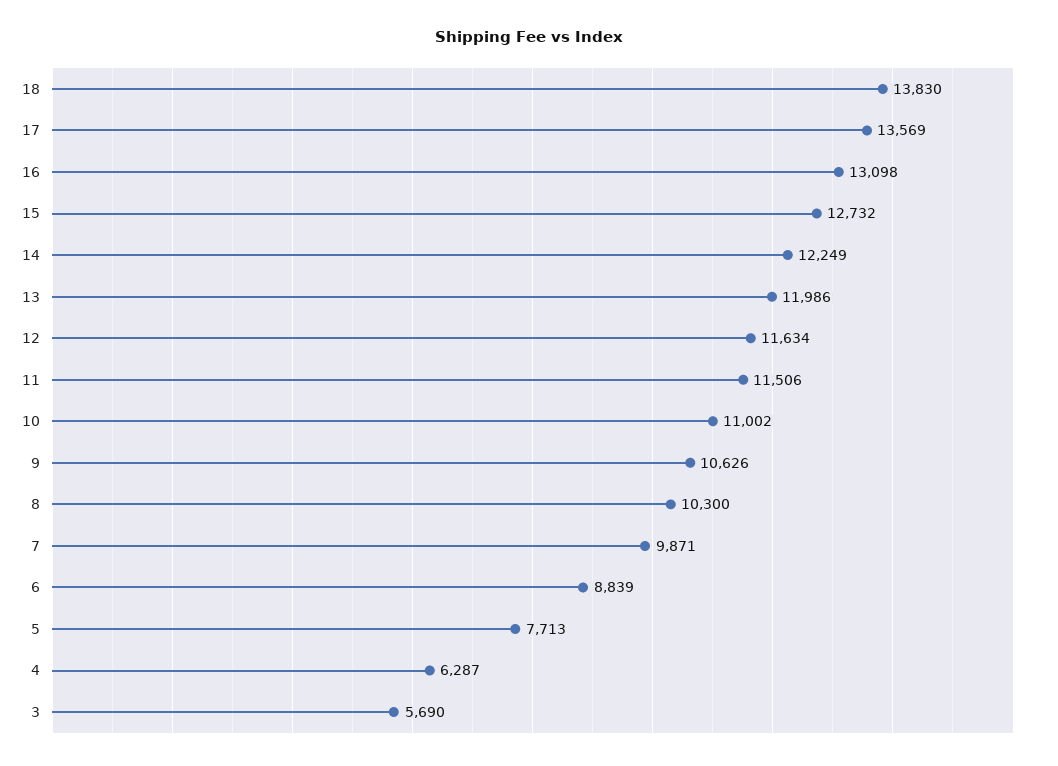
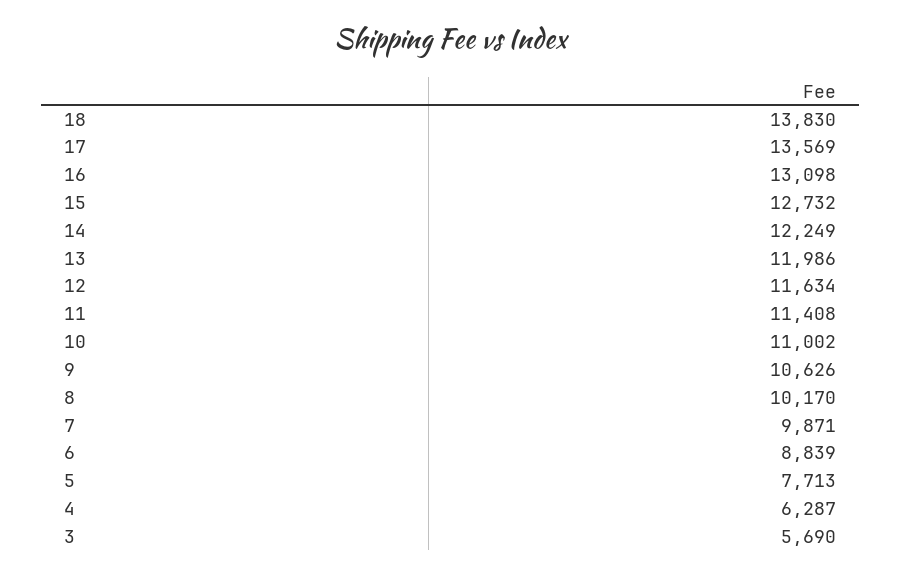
11: 11506 -> 11408
8: 10300 -> 10170

